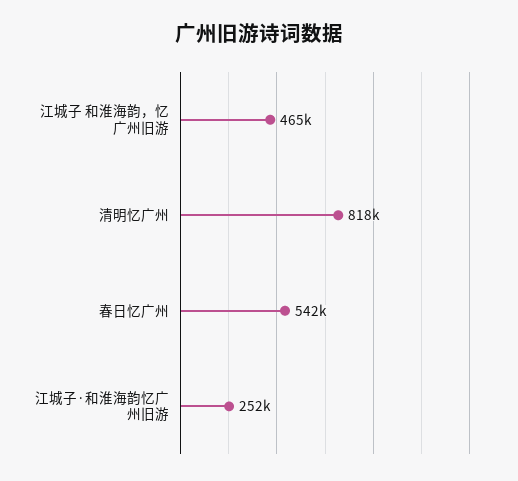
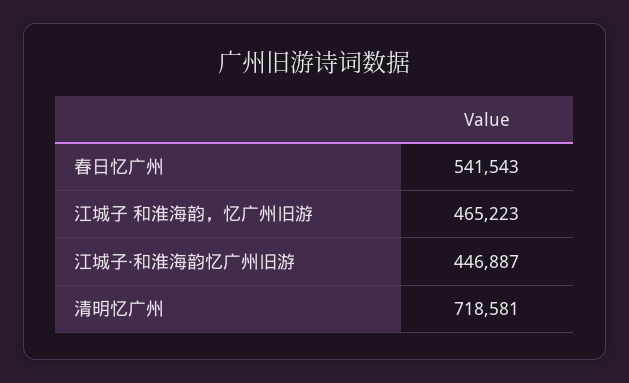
清明忆广州: 818000 -> 718581
江城子·和淮海韵忆广州旧游: 252000 -> 446887

